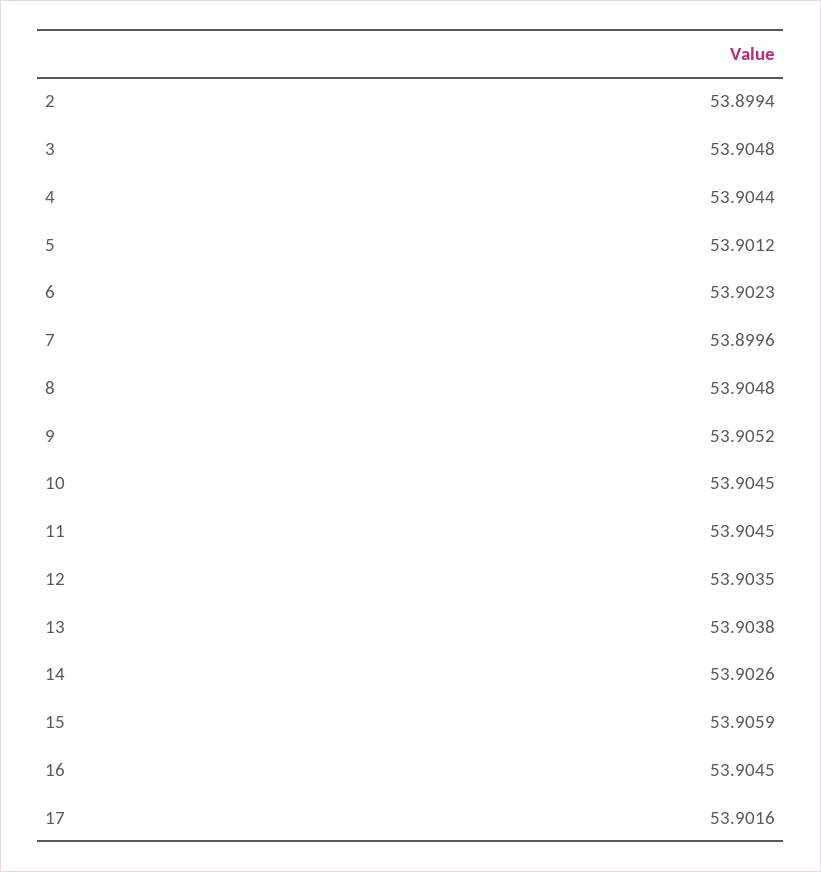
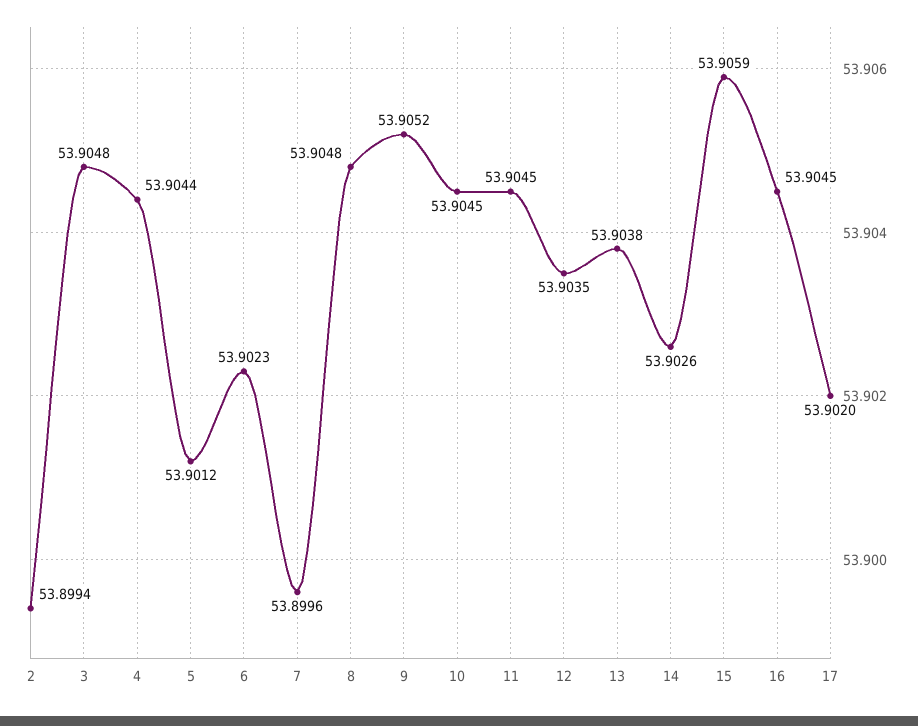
17: 53.9016 -> 53.902

